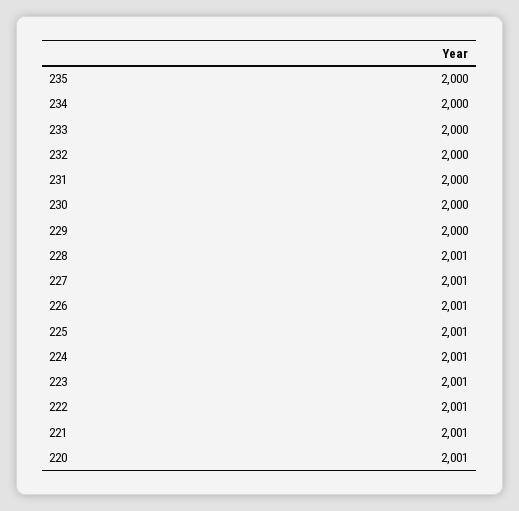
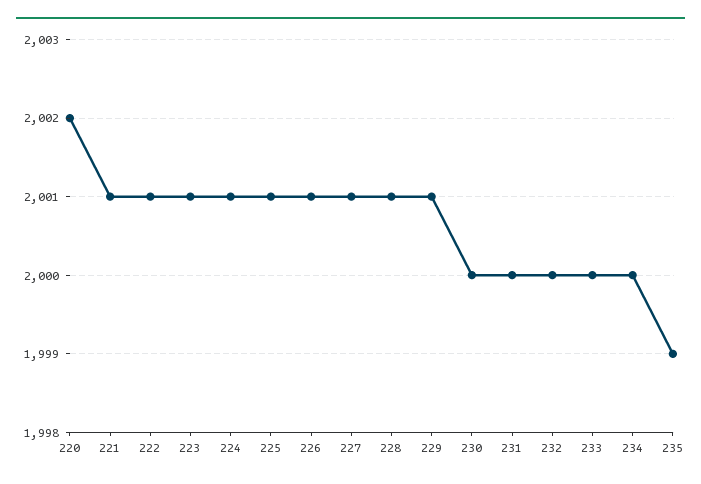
235: 2000 -> 1999
229: 2000 -> 2001
220: 2001 -> 2002

